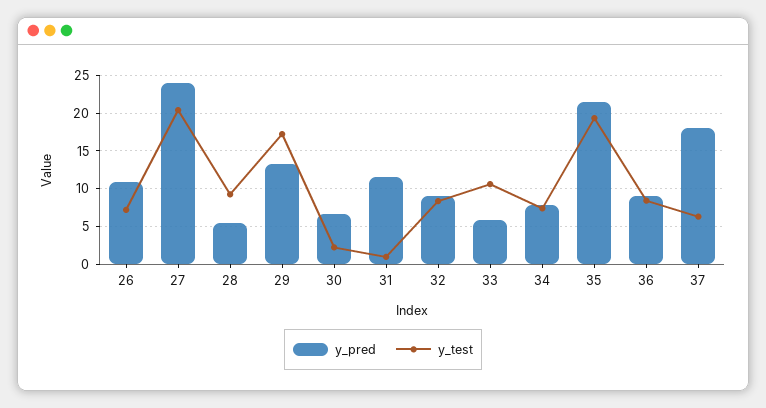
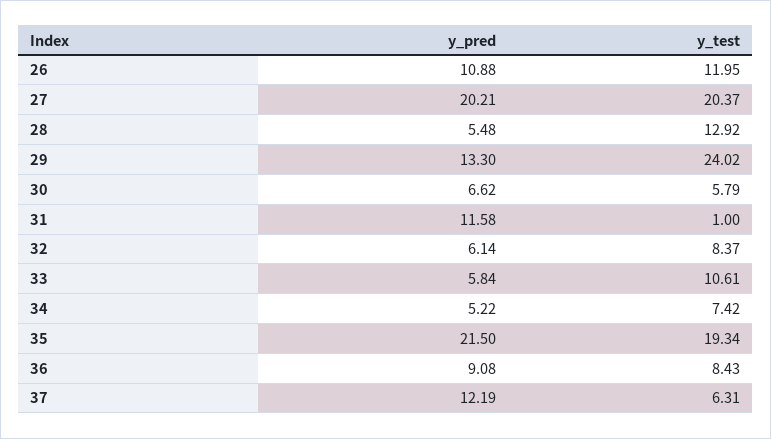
y_test, 26: 7 -> 11.95
y_pred, 27: 24 -> 20.21
y_test, 28: 9 -> 12.92
y_test, 29: 17 -> 24.02
y_test, 30: 2 -> 5.79
y_pred, 32: 9 -> 6.14
y_pred, 34: 8 -> 5.22
y_pred, 37: 18 -> 12.19

